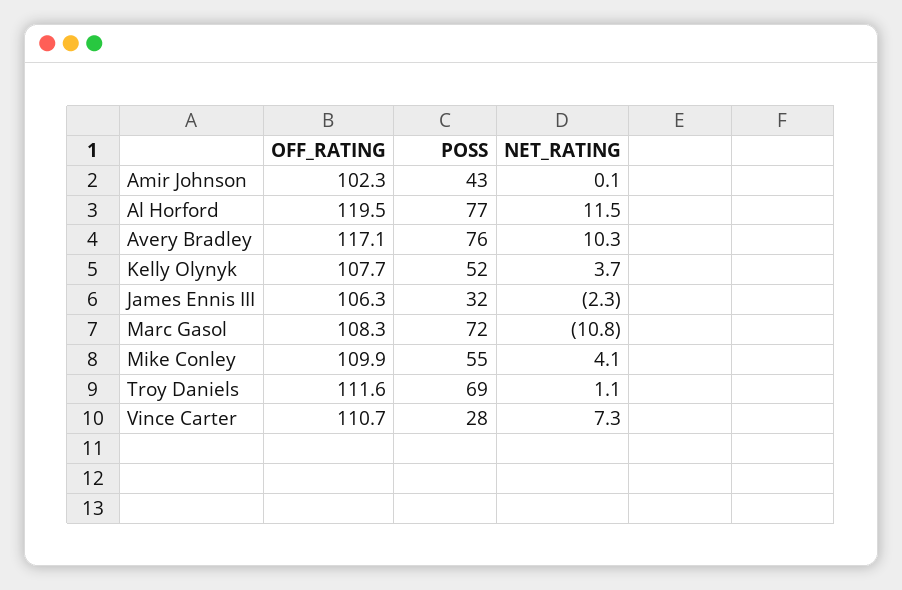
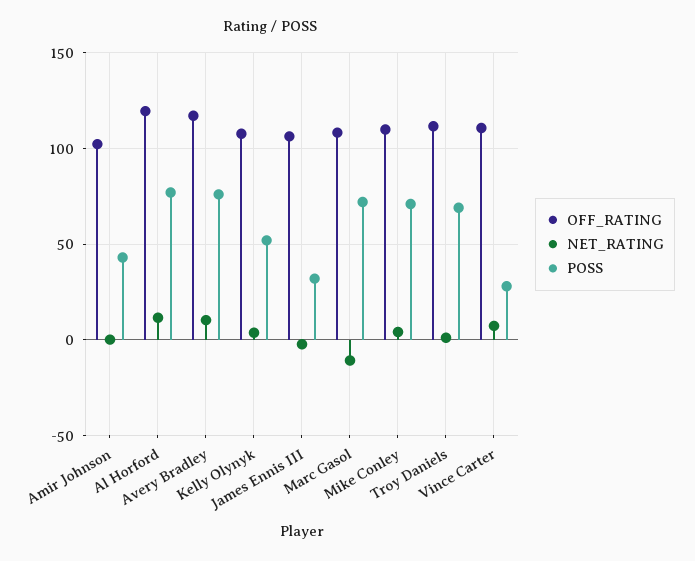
POSS, Mike Conley: 55 -> 70

